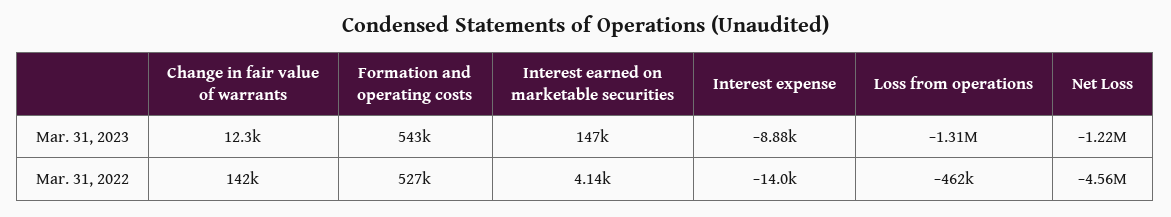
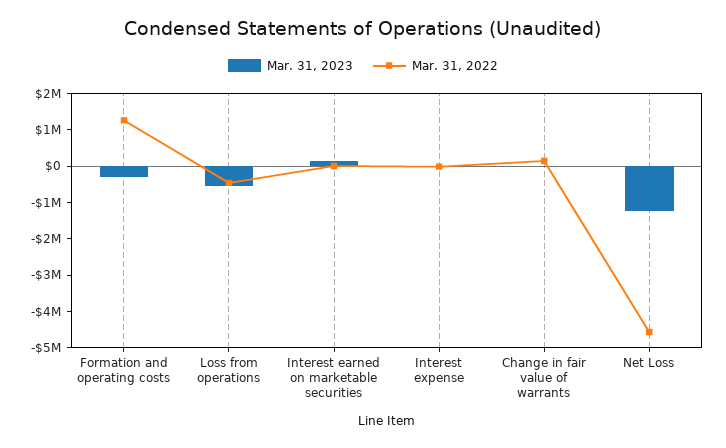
Mar. 31, 2023, Formation and operating costs: 543000 -> -250000
Mar. 31, 2023, Loss from operations: -1310000 -> -500000
Mar. 31, 2022, Formation and operating costs: 527000 -> 1250000

